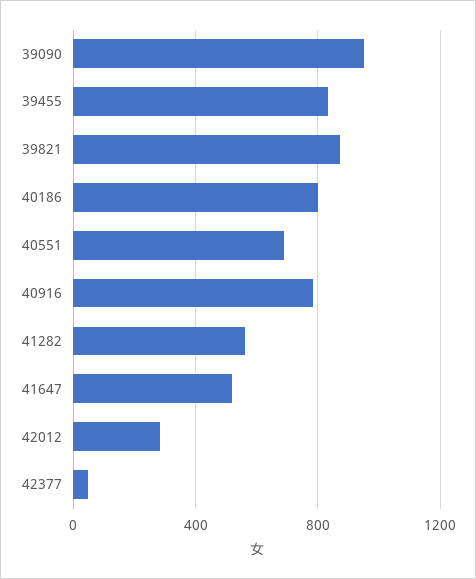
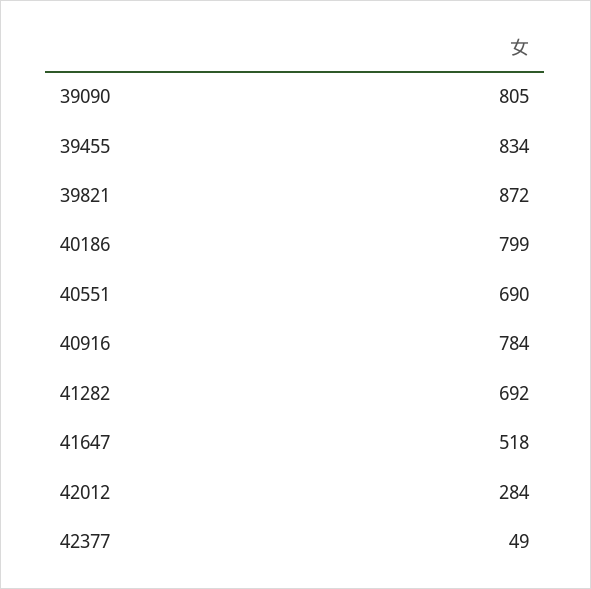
39090: 950 -> 805
41282: 550 -> 692

